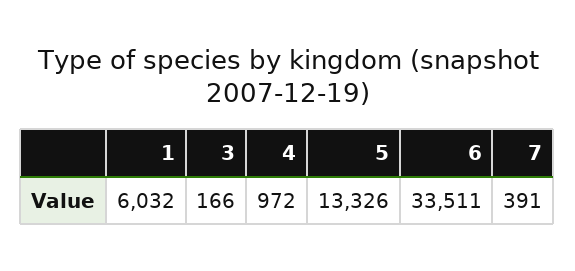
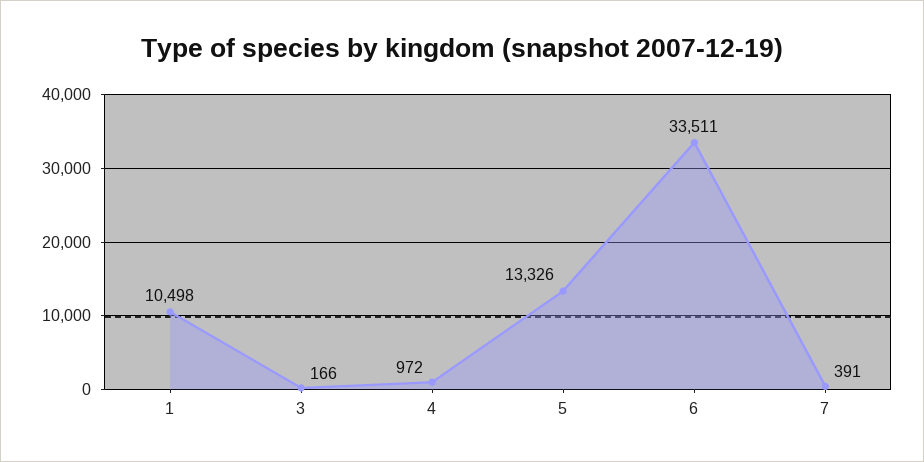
1: 6032 -> 10498

